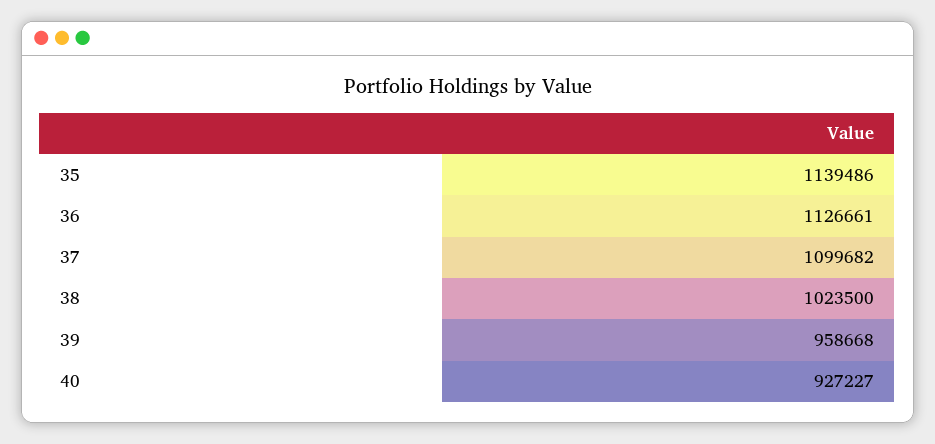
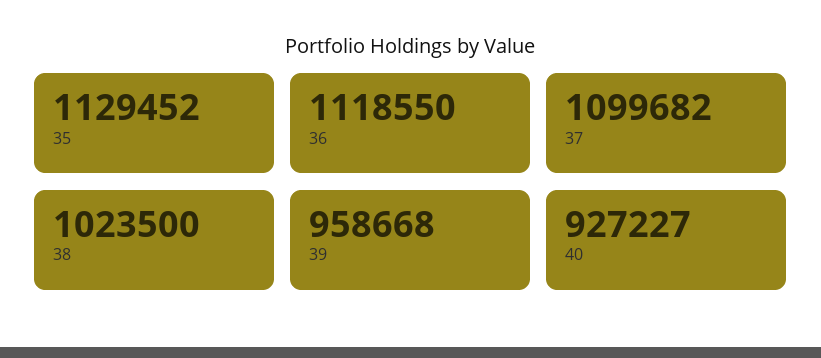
35: 1139486 -> 1129452
36: 1126661 -> 1118550

